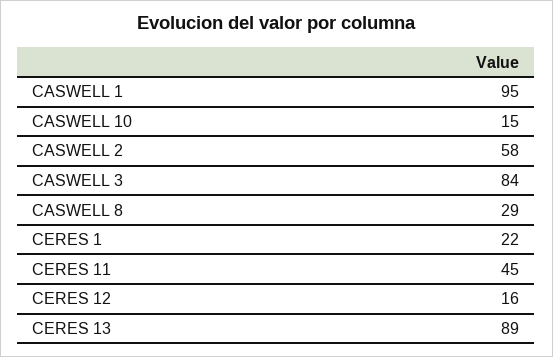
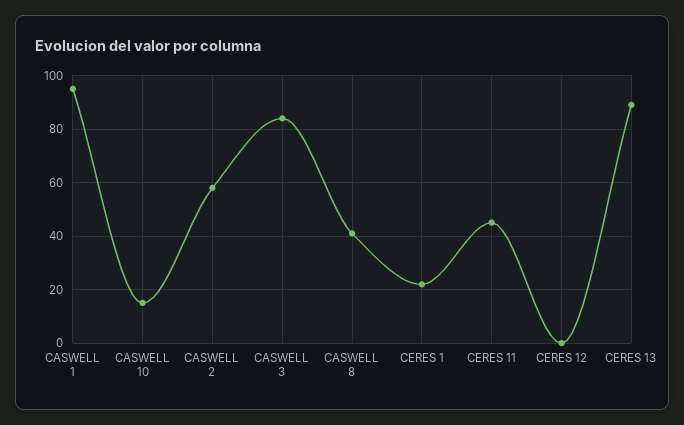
CASWELL 8: 29 -> 40
CERES 12: 16 -> 0

